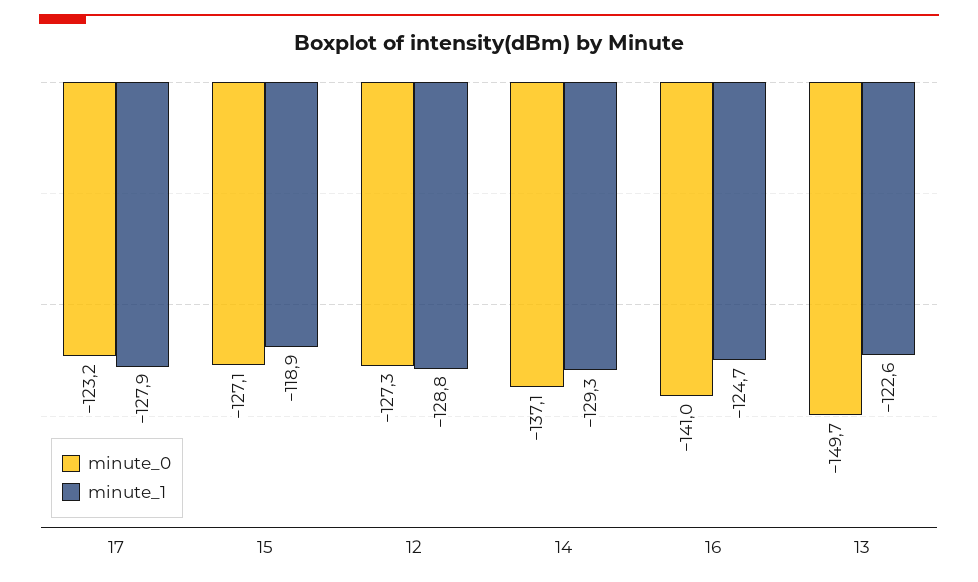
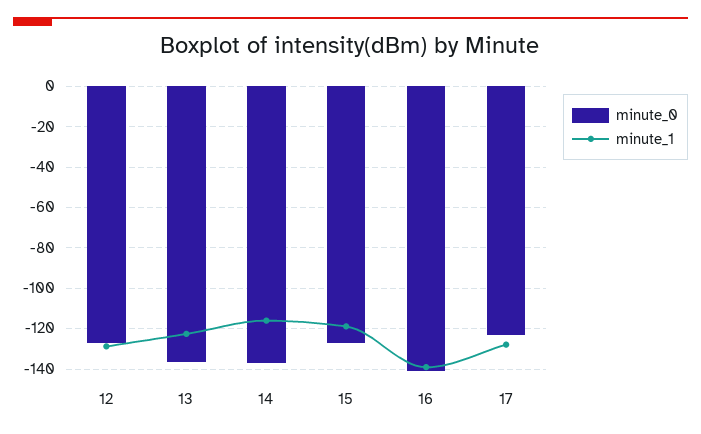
minute_1, 14: -129.3 -> -115
minute_1, 16: -124.7 -> -140
minute_0, 13: -149.7 -> -135

